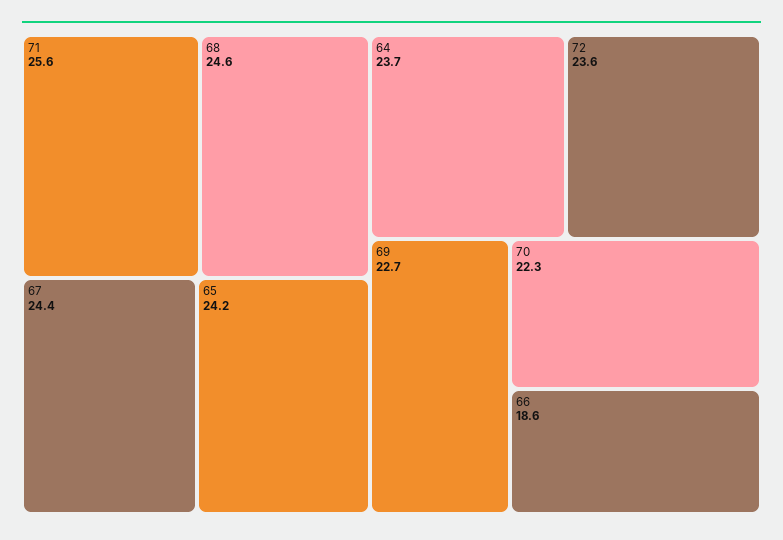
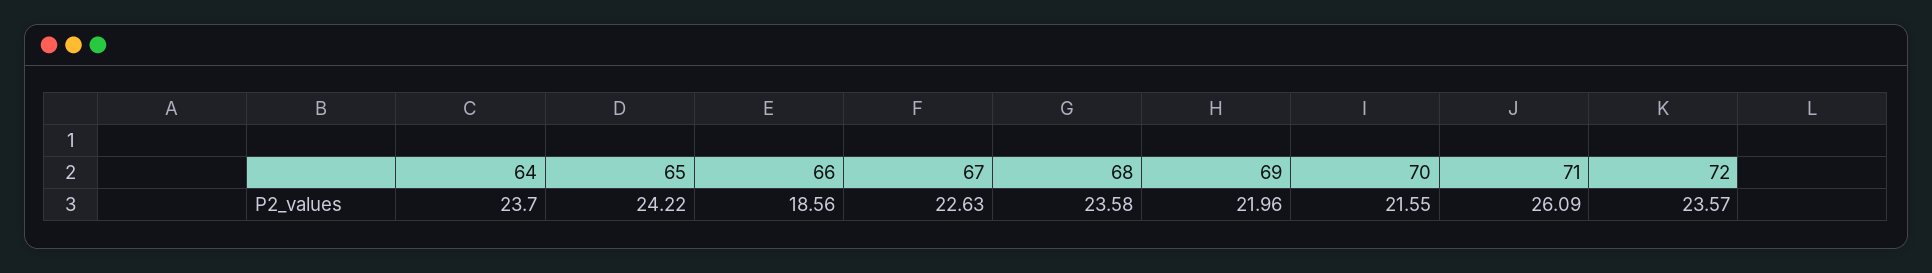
71: 25.6 -> 26.09
68: 24.6 -> 23.58
67: 24.4 -> 22.63
69: 22.7 -> 21.96
70: 22.3 -> 21.55

